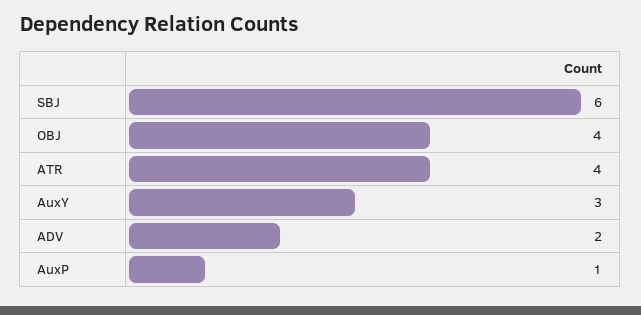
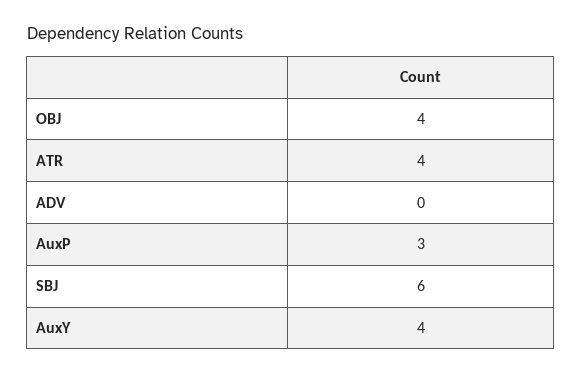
AuxY: 3 -> 4
ADV: 2 -> 0
AuxP: 1 -> 3

